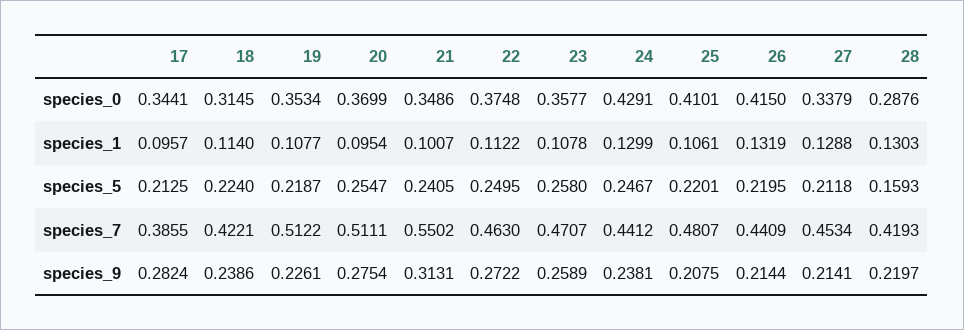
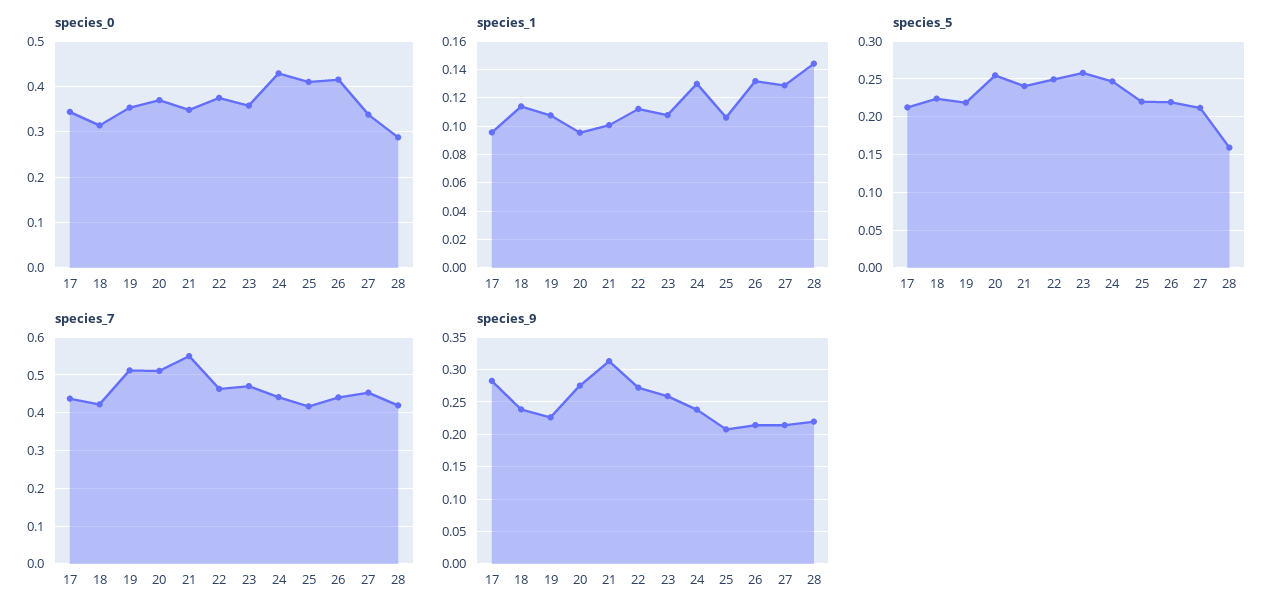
species_1, 28: 0.1303 -> 0.145
species_7, 17: 0.3855 -> 0.44
species_7, 25: 0.4807 -> 0.42

